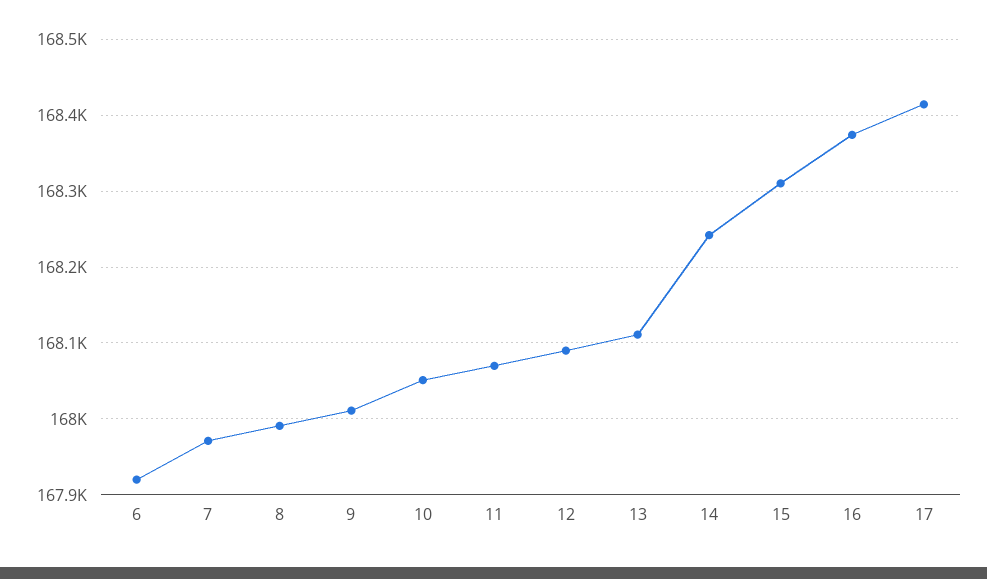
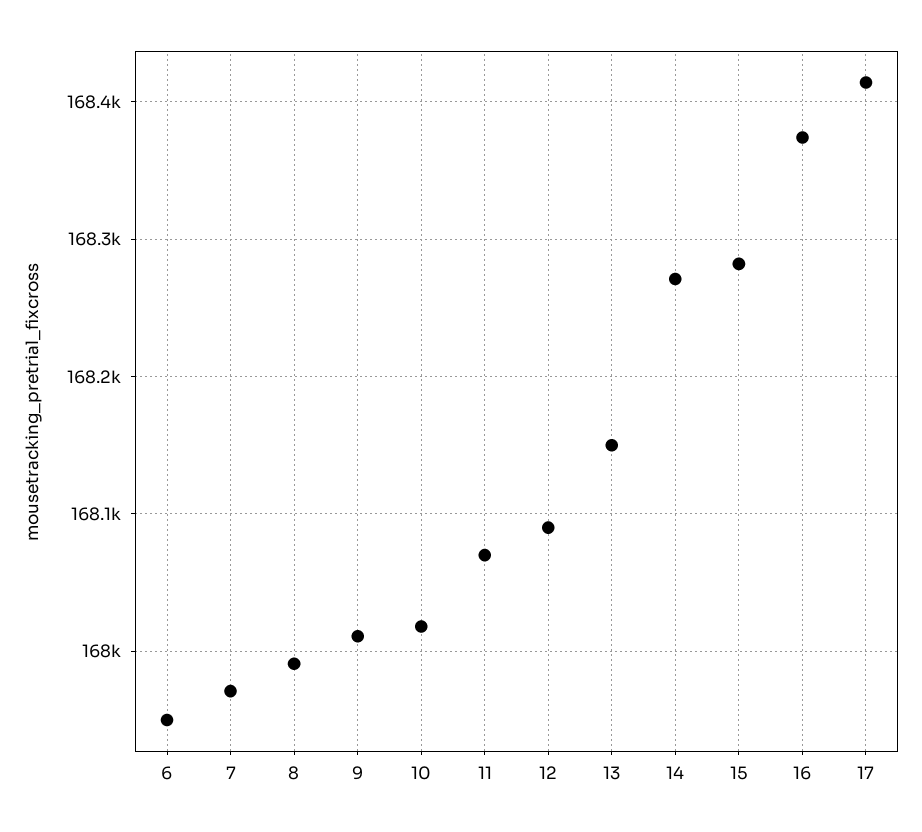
6: 167920 -> 167950
10: 168050 -> 168020
13: 168110 -> 168150
14: 168240 -> 168270
15: 168310 -> 168280

